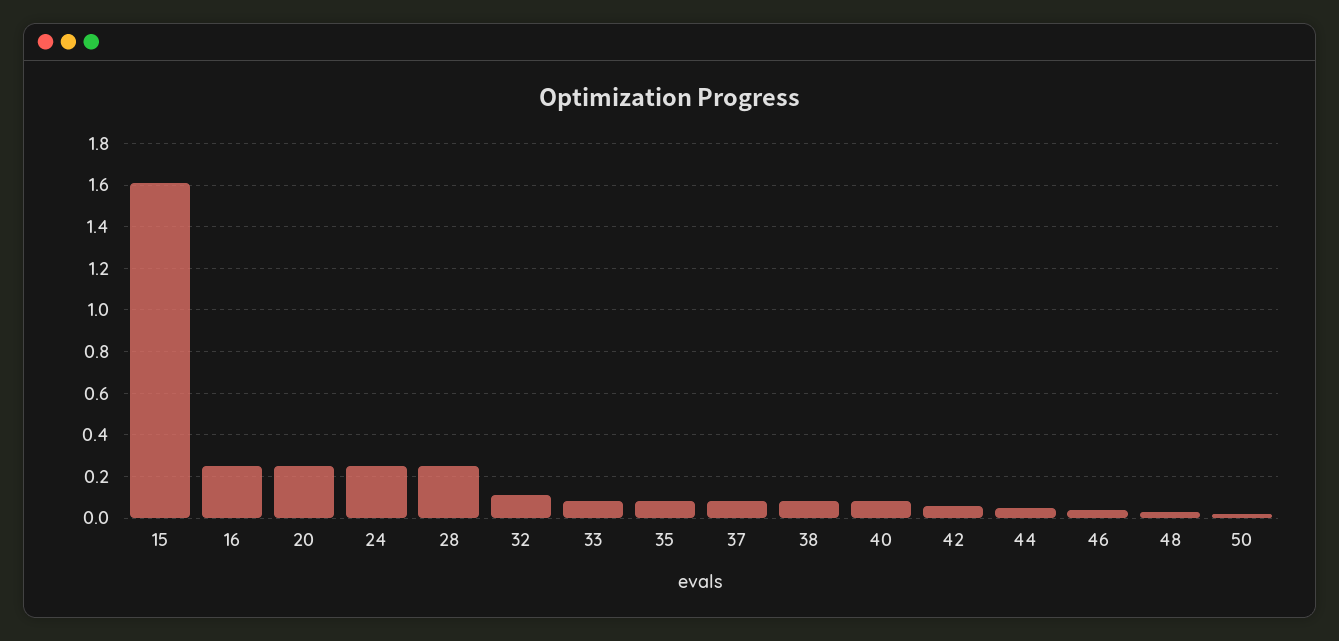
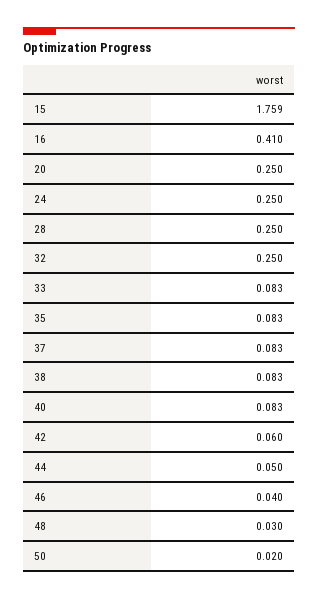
15: 1.6 -> 1.759
16: 0.25 -> 0.41
32: 0.1 -> 0.25

